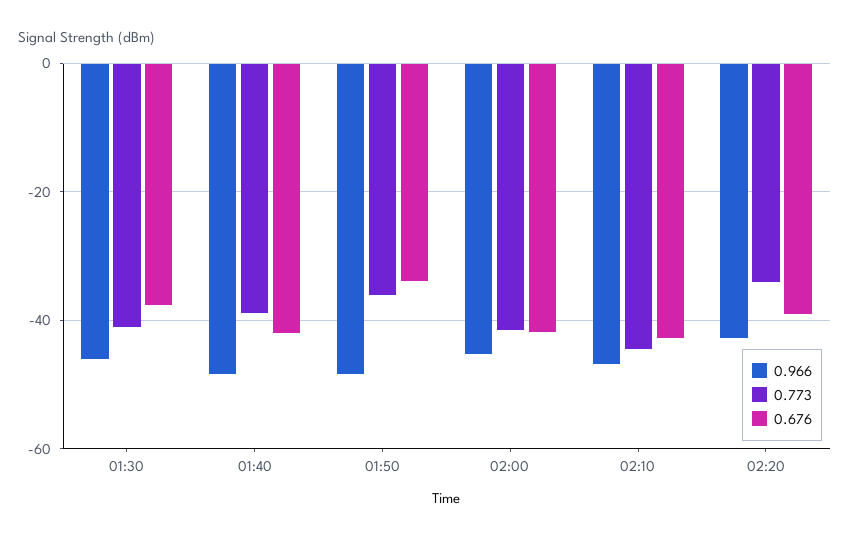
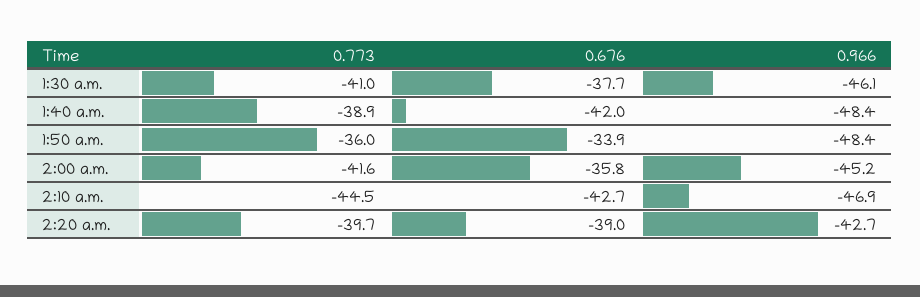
0.676, 02:00: -42 -> -35.8
0.773, 02:20: -34 -> -39.7

